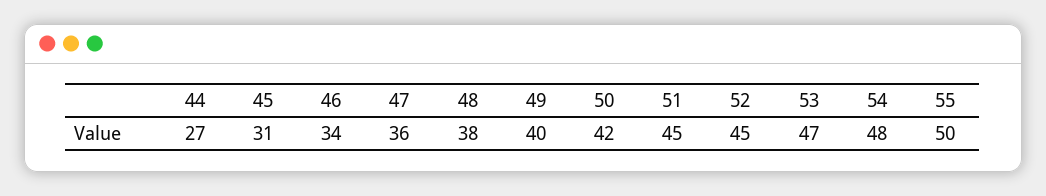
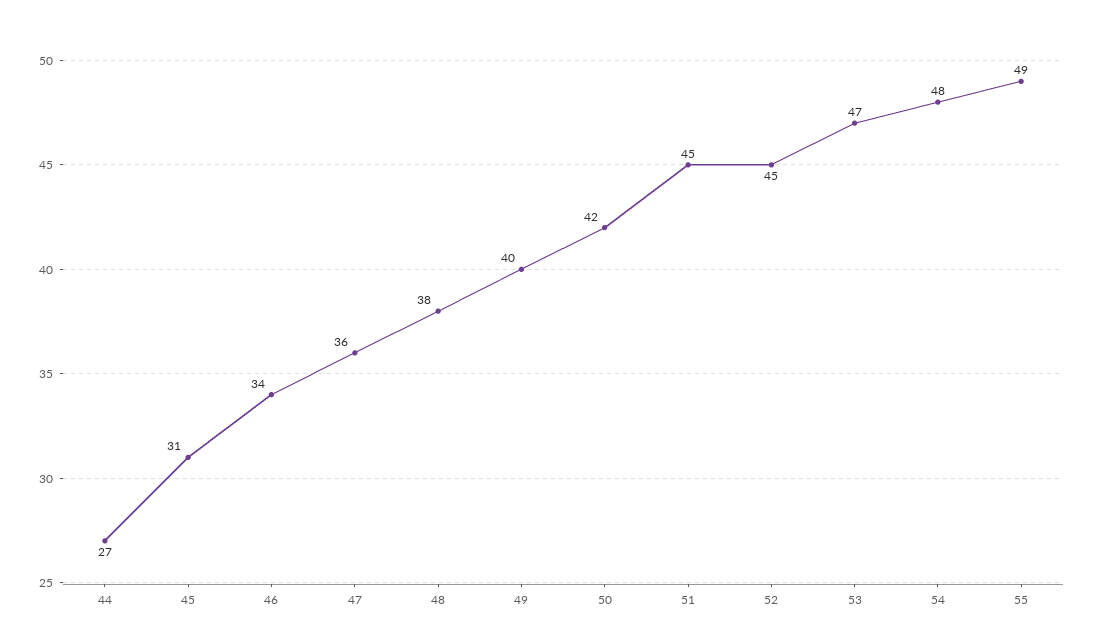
55: 50 -> 49

